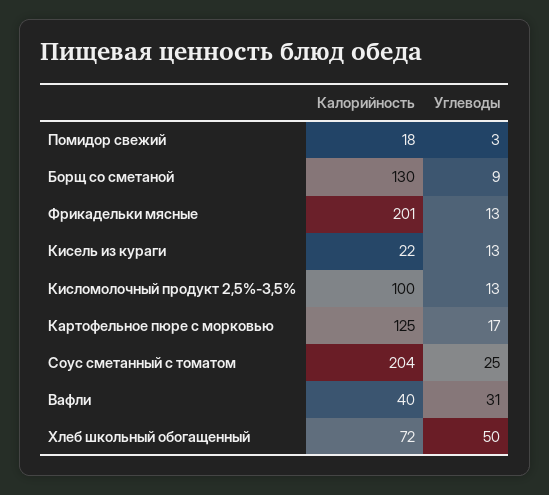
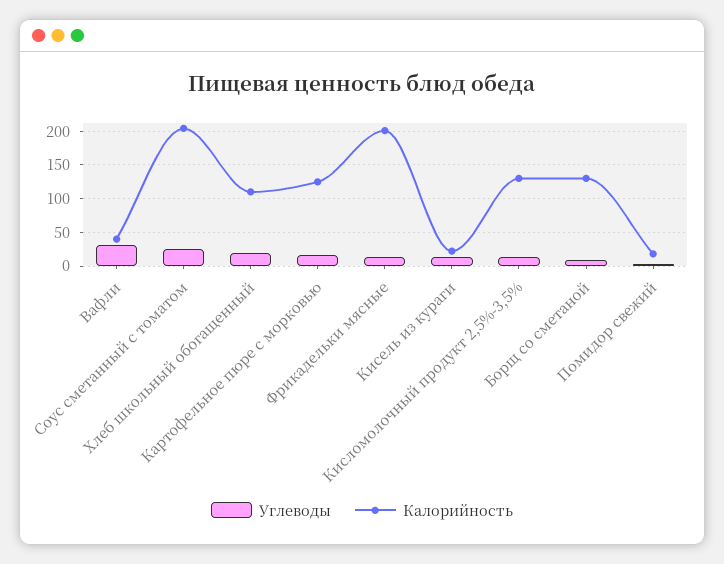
Калорийность, Кисломолочный продукт 2,5%-3,5%: 100 -> 130
Калорийность, Хлеб школьный обогащенный: 72 -> 110
Углеводы, Хлеб школьный обогащенный: 50 -> 20

